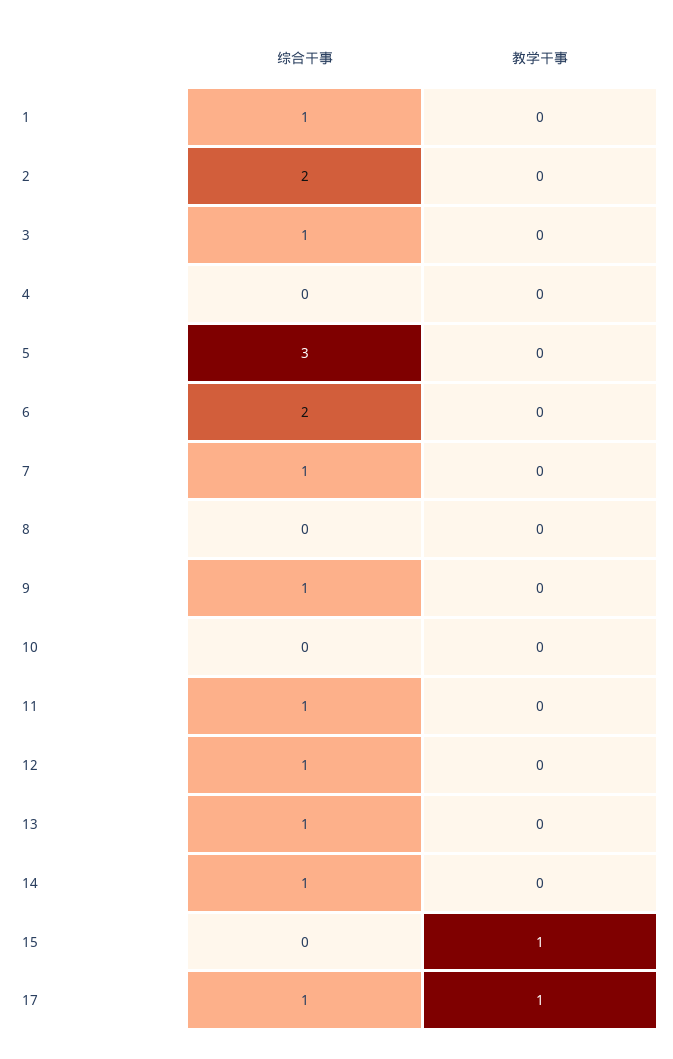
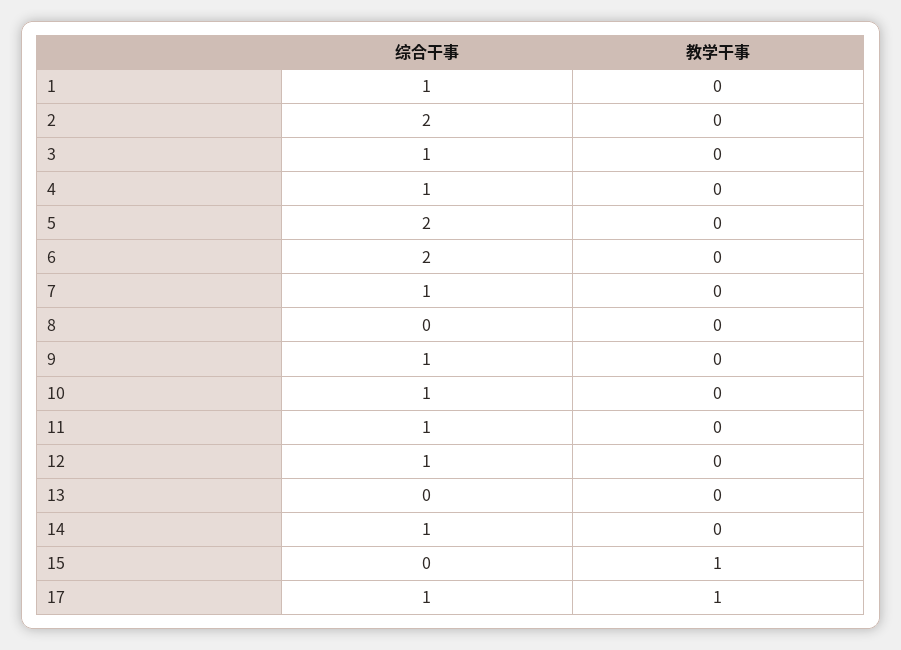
综合干事, 4: 0 -> 1
综合干事, 5: 3 -> 2
综合干事, 10: 0 -> 1
综合干事, 13: 1 -> 0

